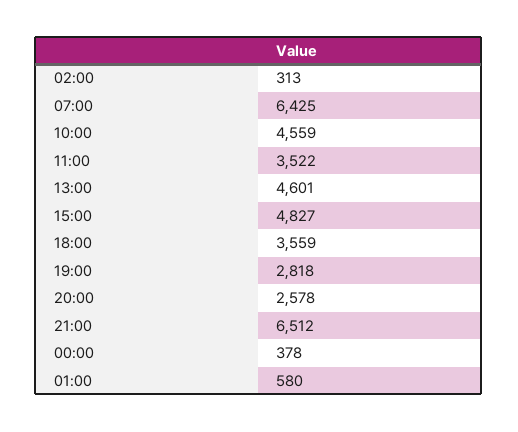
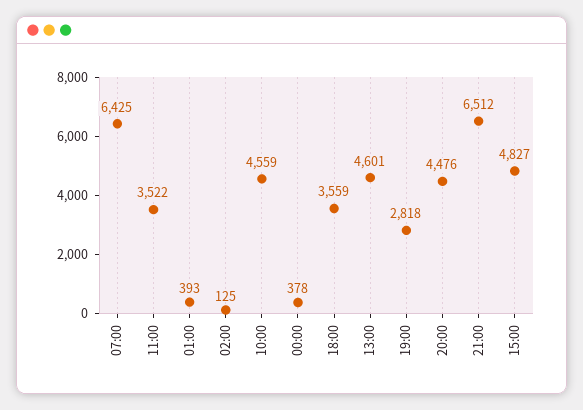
02:00: 313 -> 125
20:00: 2578 -> 4476
01:00: 580 -> 393

